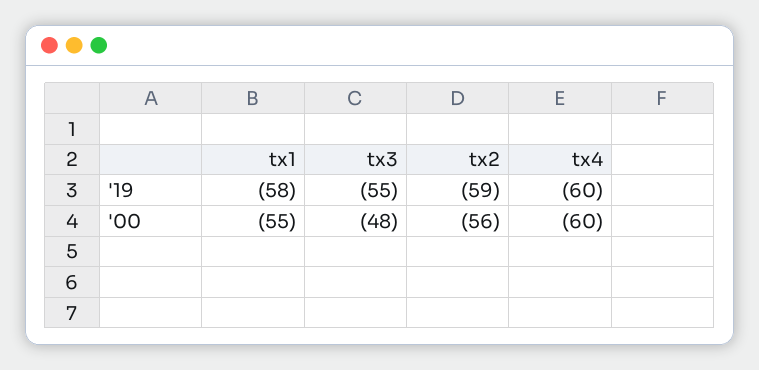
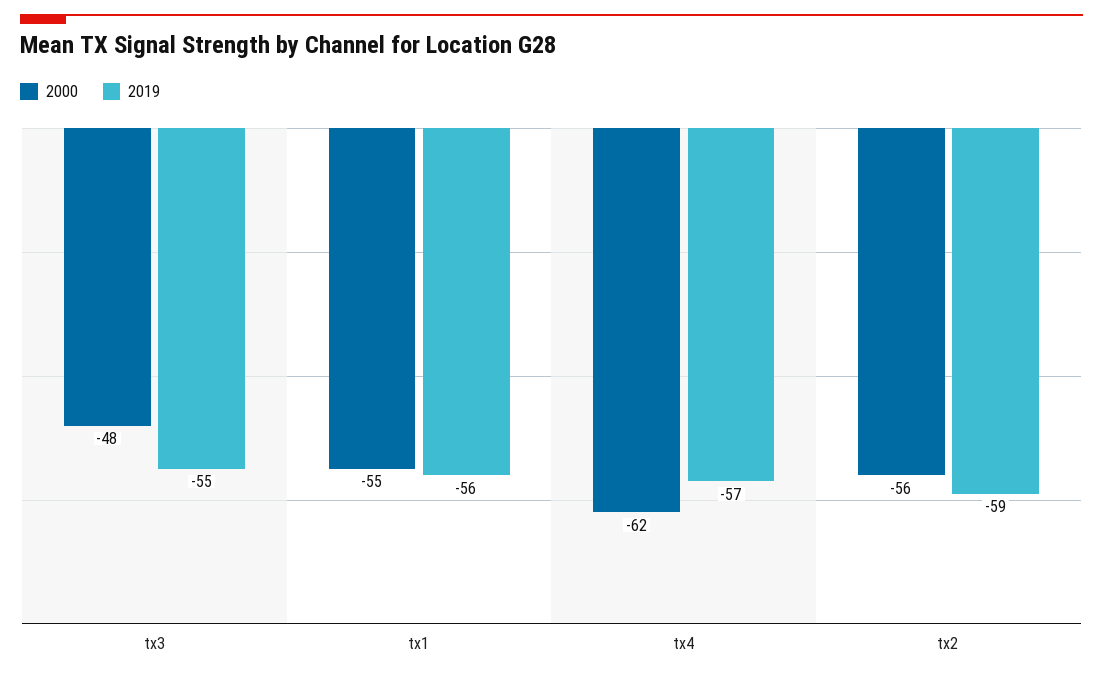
'19, tx1: -58 -> -56
'19, tx4: -60 -> -57
'00, tx4: -60 -> -62

